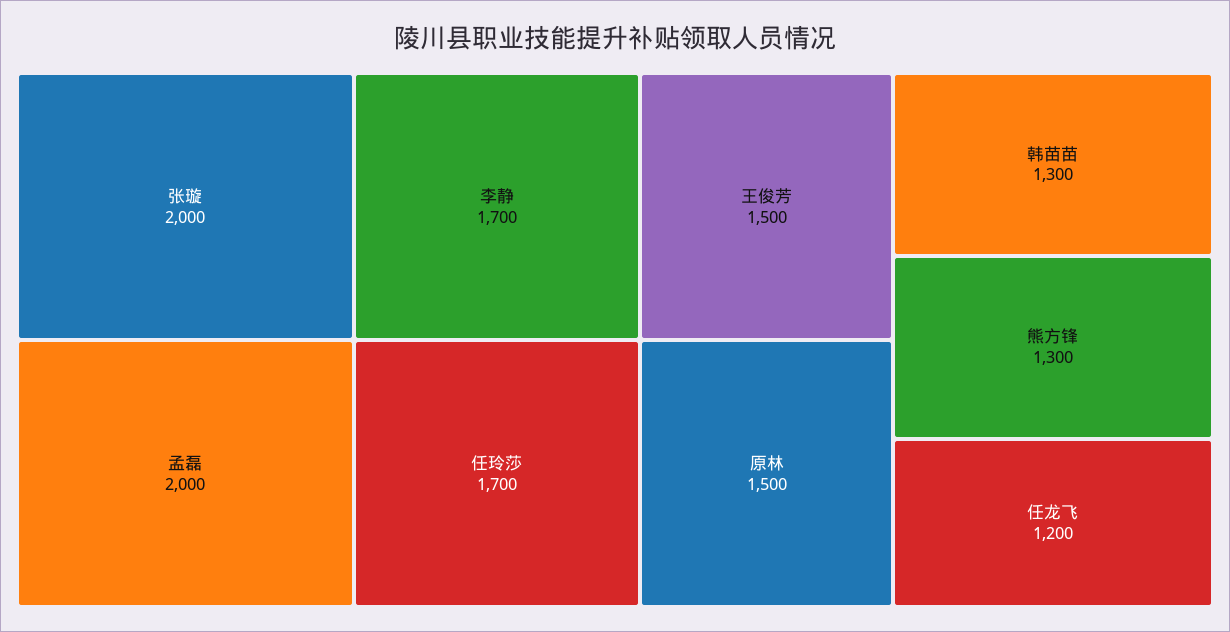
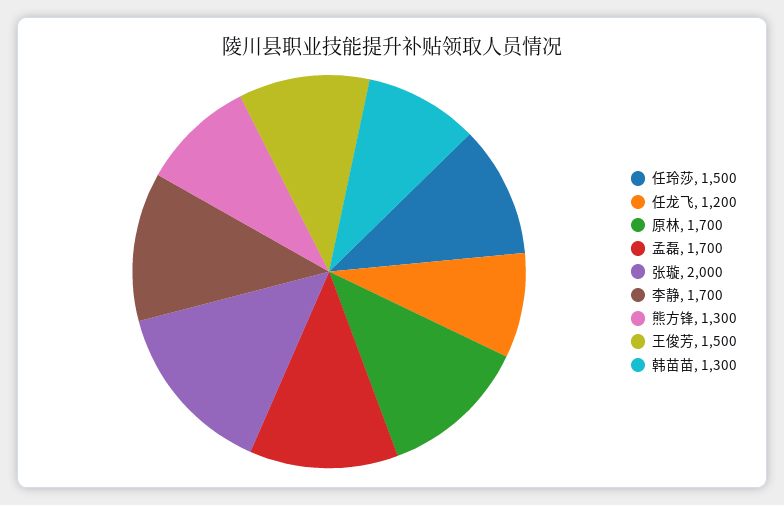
孟磊: 2000 -> 1700
任玲莎: 1700 -> 1500
原林: 1500 -> 1700

